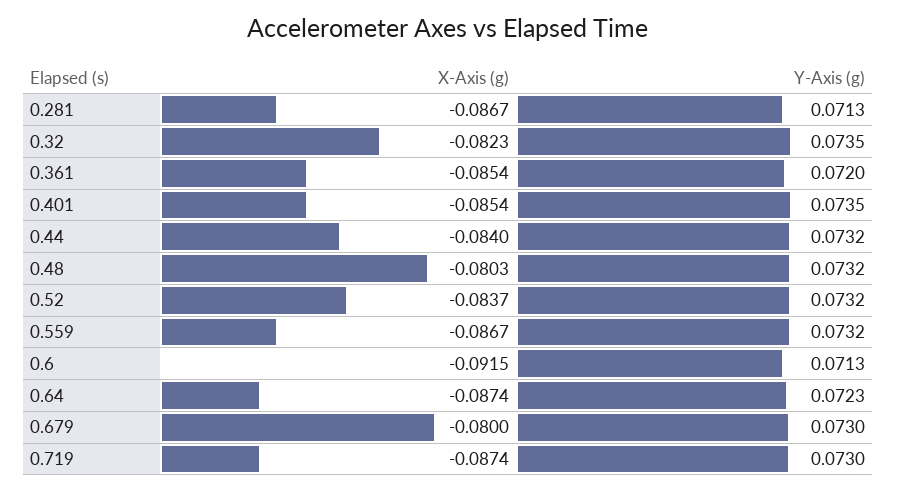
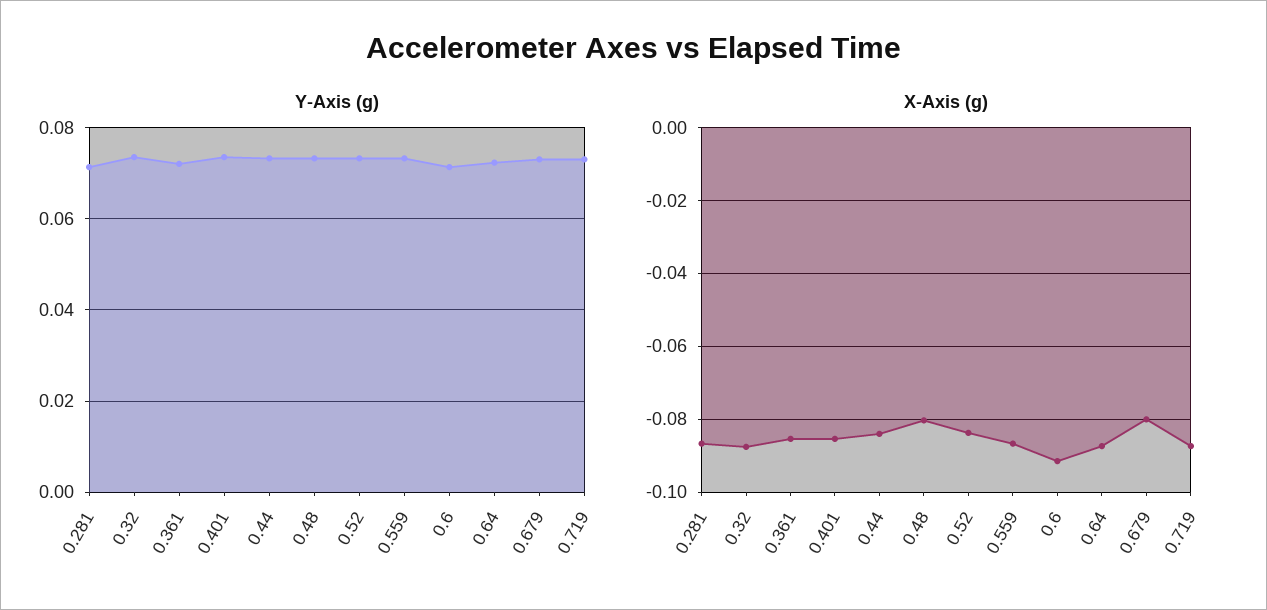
X-Axis (g), 0.32: -0.0823 -> -0.088

